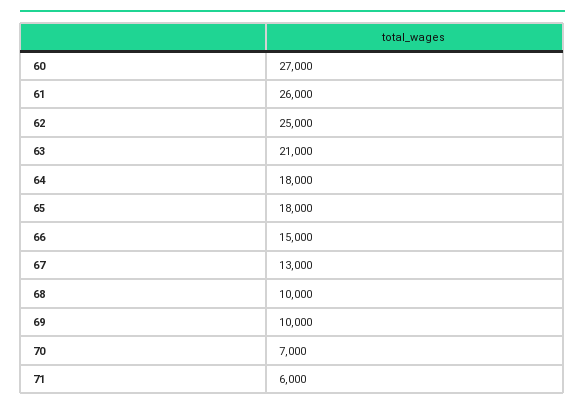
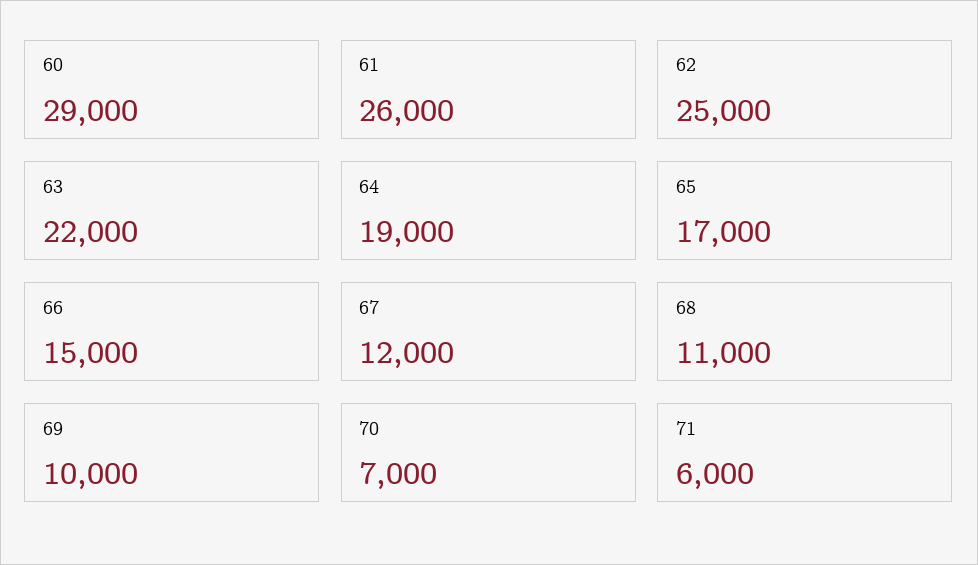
60: 27000 -> 29000
63: 21000 -> 22000
64: 18000 -> 19000
65: 18000 -> 17000
67: 13000 -> 12000
68: 10000 -> 11000

